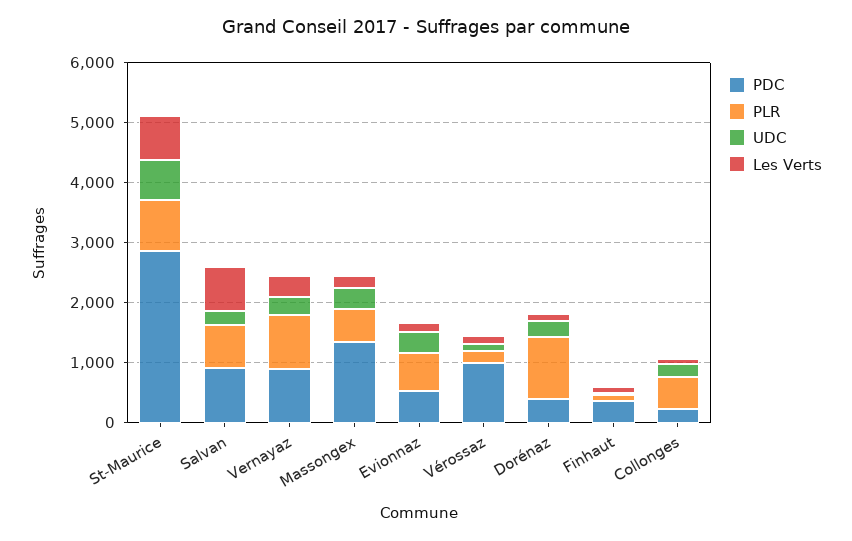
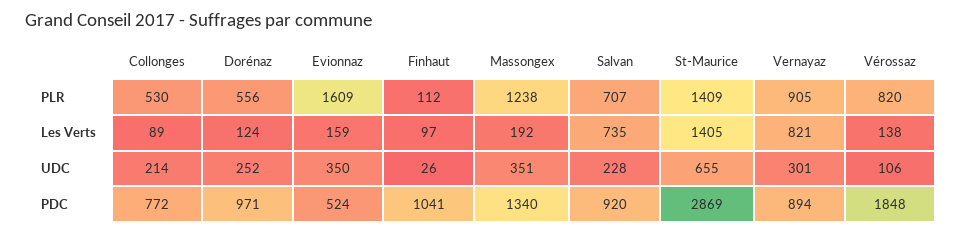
PLR, St-Maurice: 800 -> 1409
Les Verts, St-Maurice: 800 -> 1405
Les Verts, Vernayaz: 400 -> 821
PLR, Massongex: 600 -> 1238
PLR, Evionnaz: 600 -> 1609
PDC, Vérossaz: 1000 -> 1848
PLR, Vérossaz: 200 -> 820
PDC, Dorénaz: 400 -> 971
PLR, Dorénaz: 1000 -> 556
PDC, Finhaut: 400 -> 1041
PDC, Collonges: 200 -> 772

